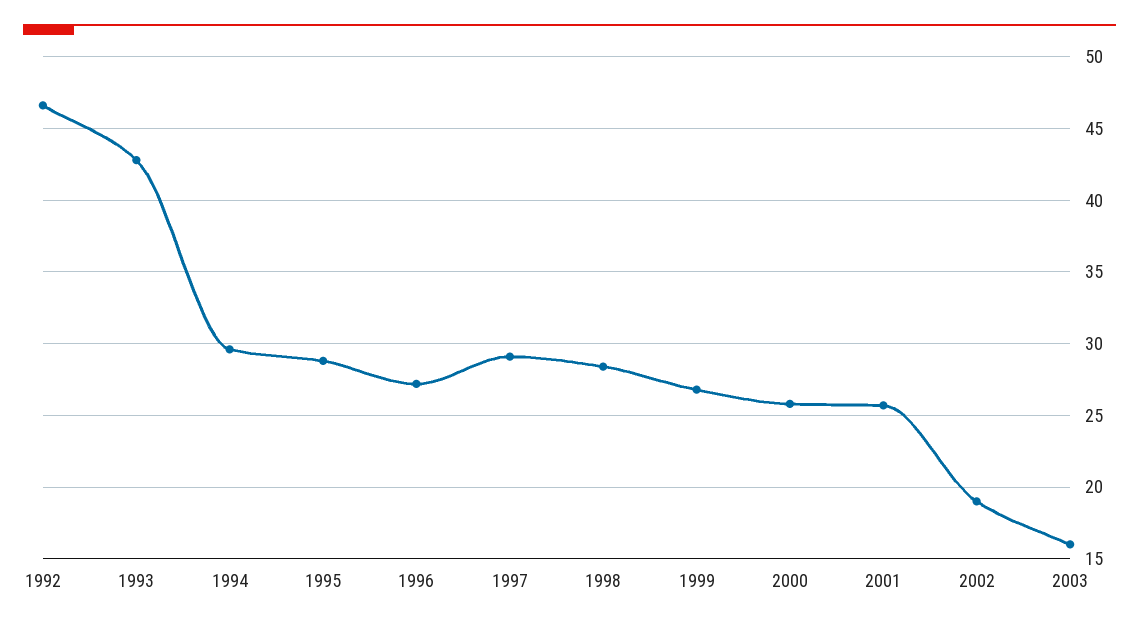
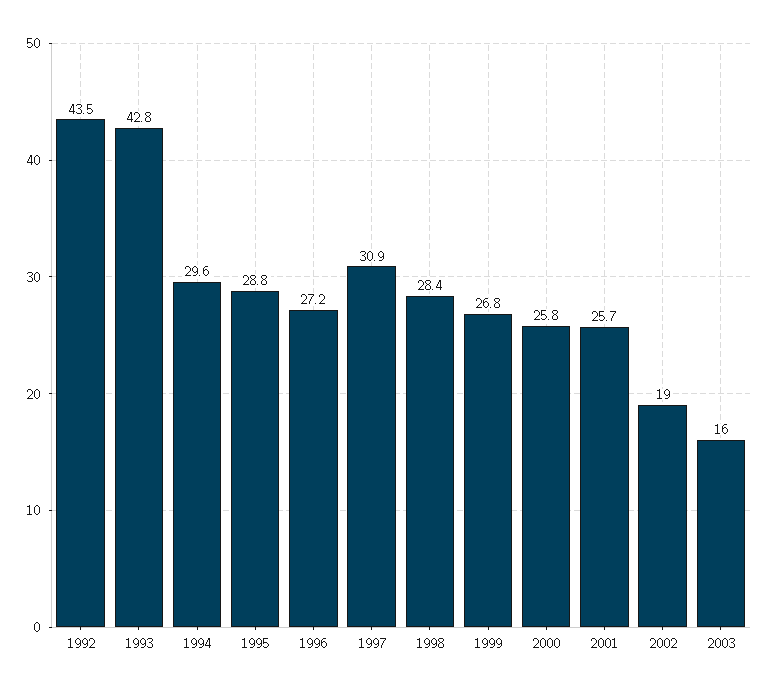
1992: 46.5 -> 43.5
1997: 29 -> 30.9

